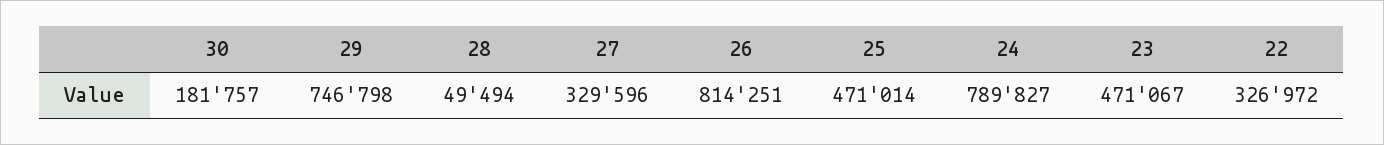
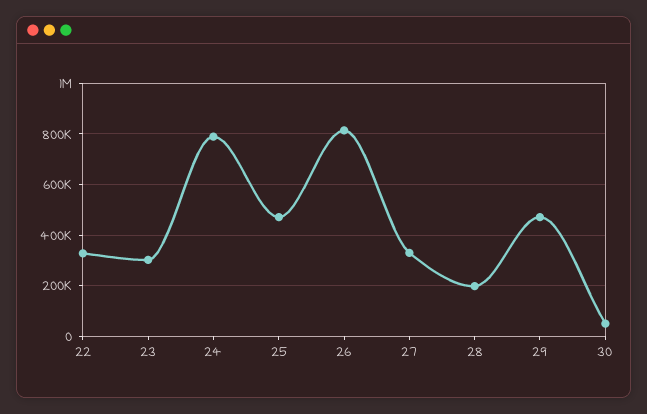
30: 181757 -> 50000
29: 746798 -> 475000
28: 49494 -> 200000
23: 471067 -> 300000

